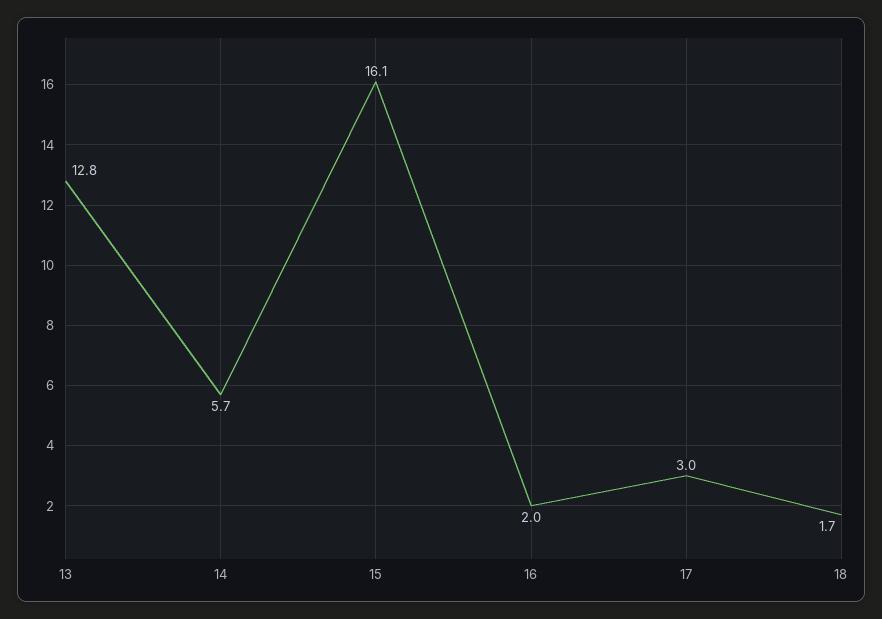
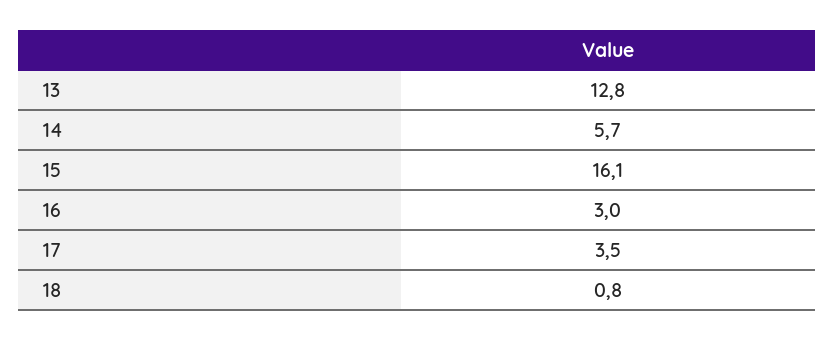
16: 2 -> 3
17: 3 -> 3.5
18: 1.7 -> 0.8

